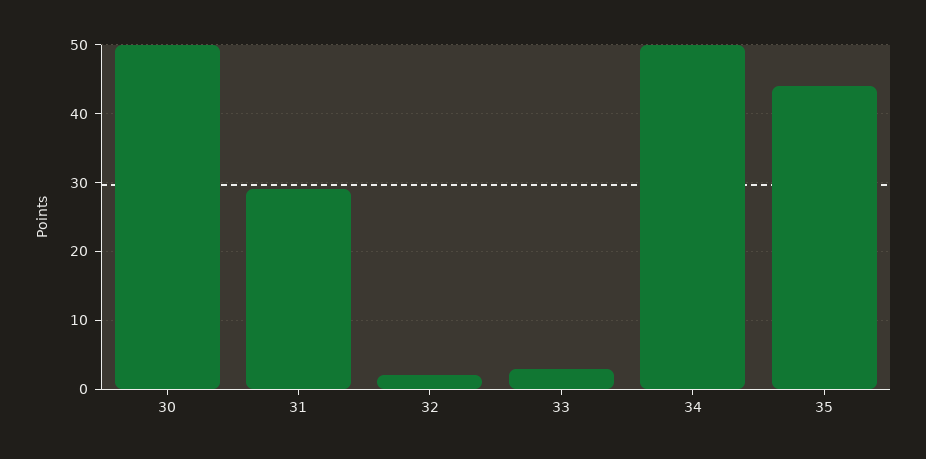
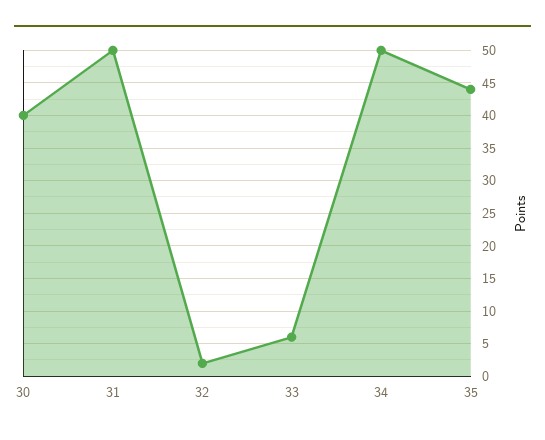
30: 50 -> 40
31: 29 -> 50
33: 3 -> 6

